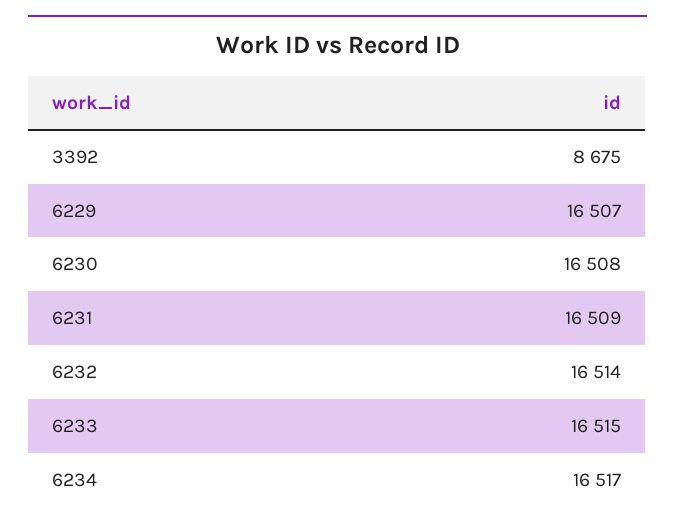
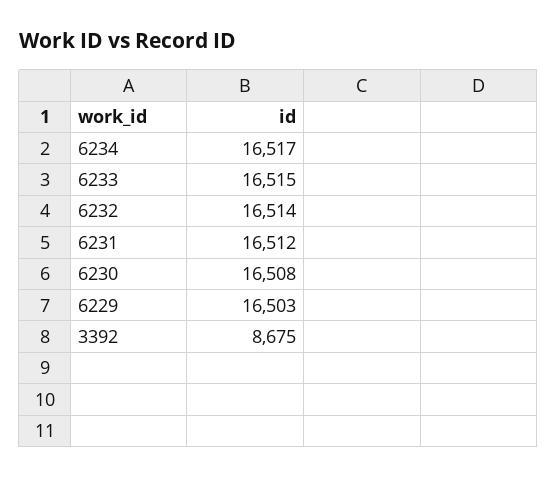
6229: 16507 -> 16503
6231: 16509 -> 16512

